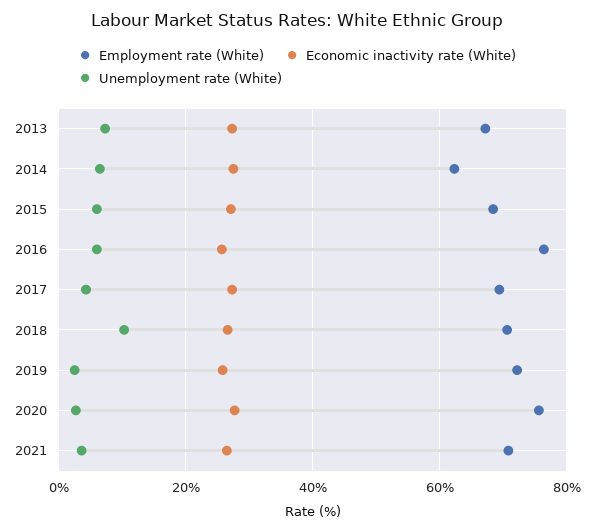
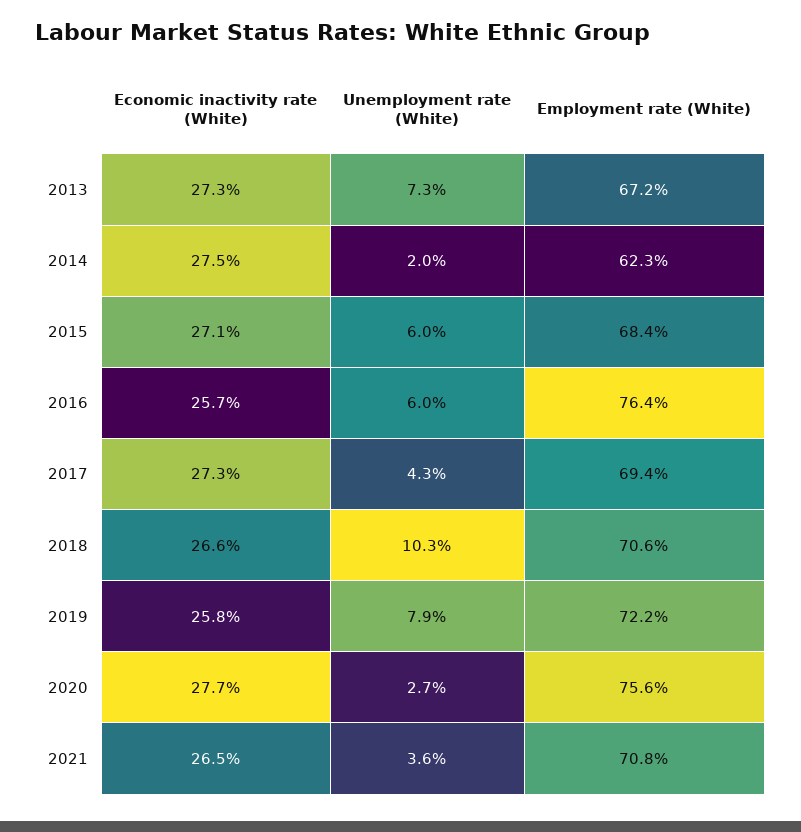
Unemployment rate (White), 2014: 6 -> 2
Unemployment rate (White), 2019: 2 -> 7.9

